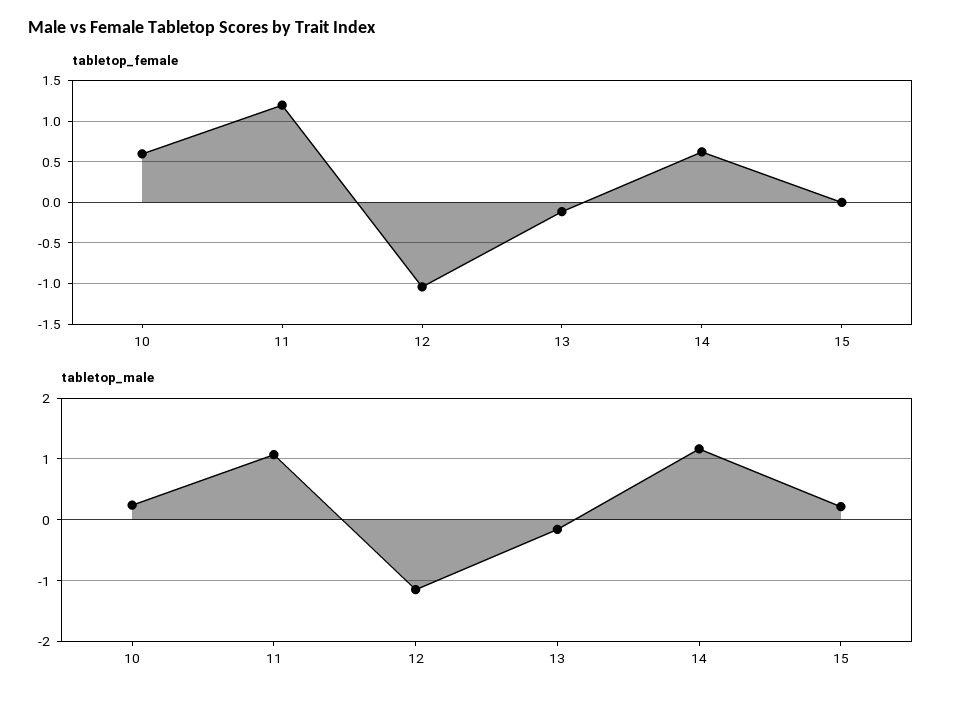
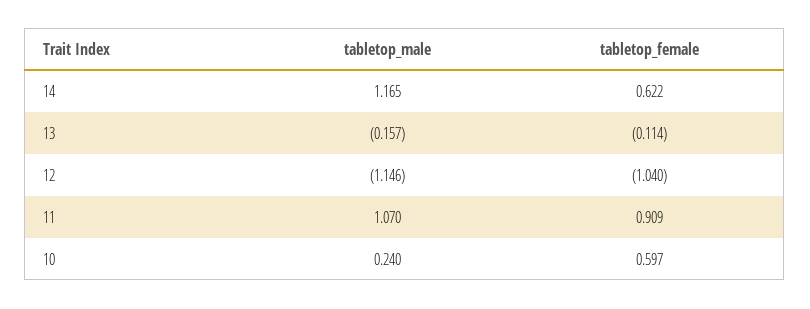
tabletop_female, 11: 1.2 -> 0.909
tabletop_female, 15: 0 -> none
tabletop_male, 15: 0.2 -> none

